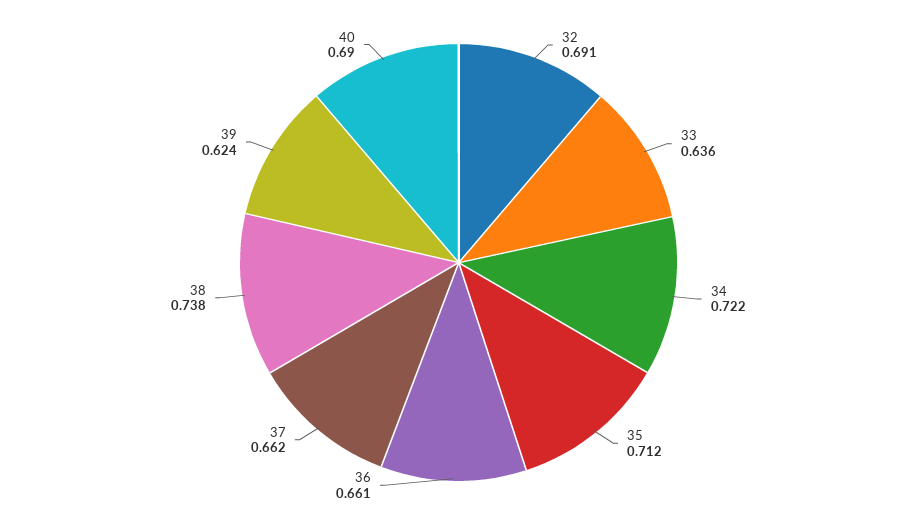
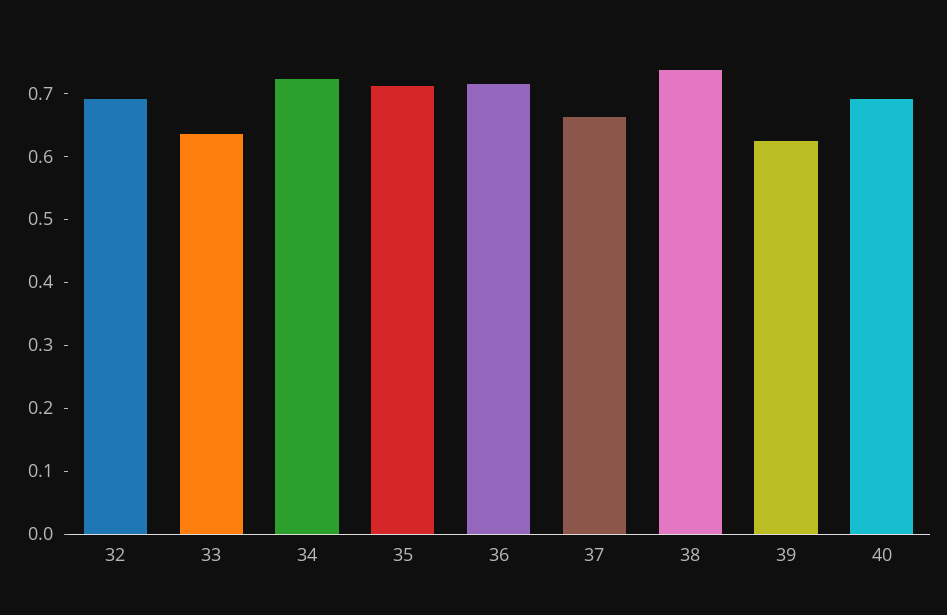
36: 0.661 -> 0.72

